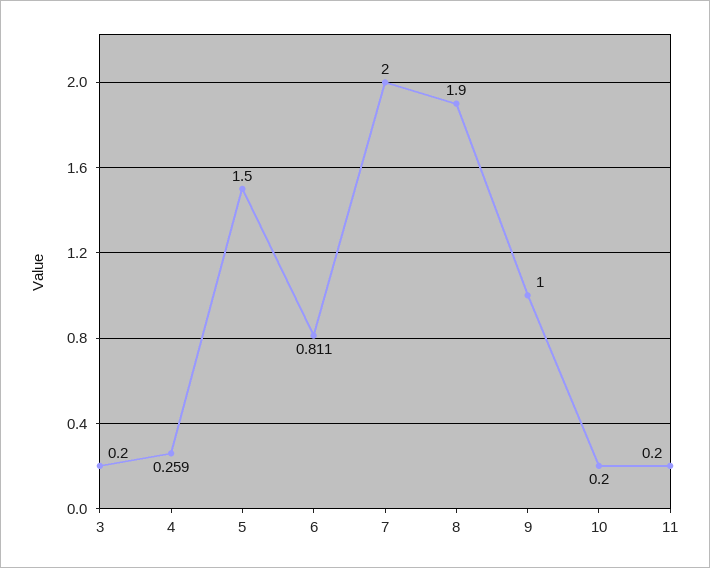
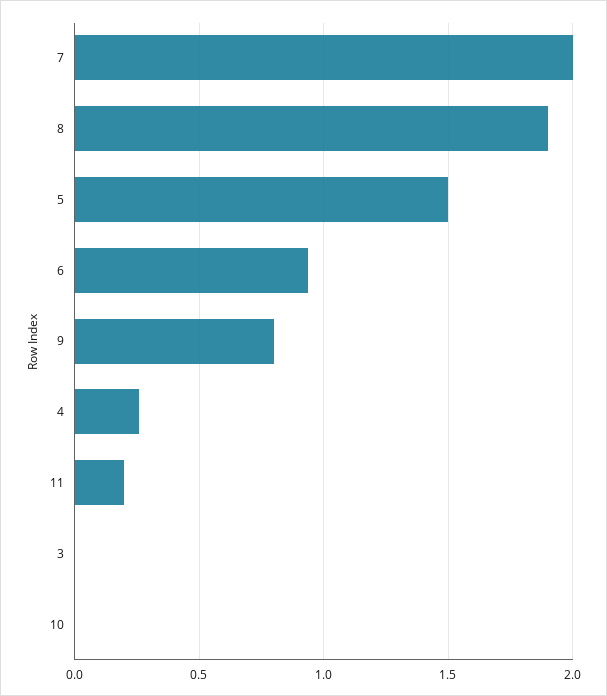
3: 0.2 -> 0
6: 0.811 -> 0.95
9: 1 -> 0.8
10: 0.2 -> 0

